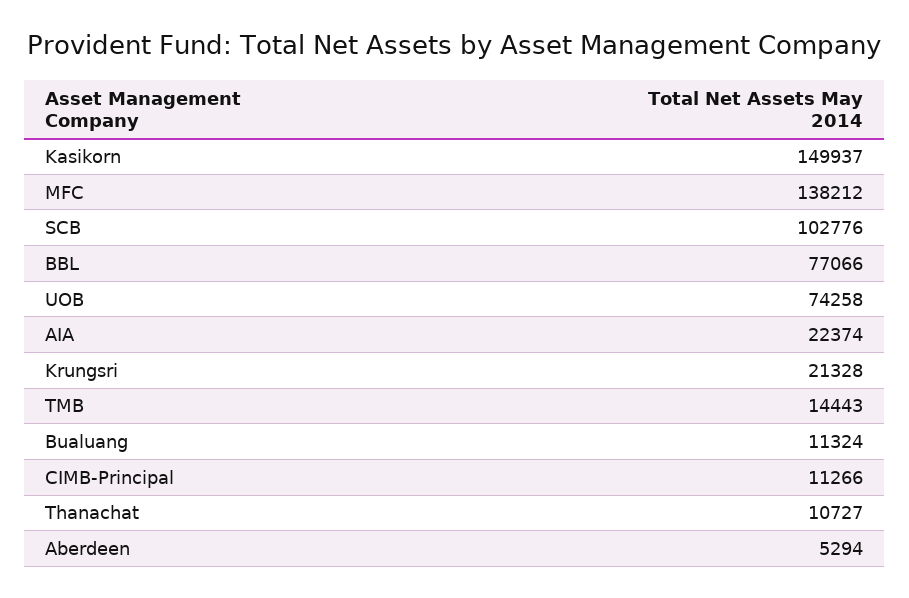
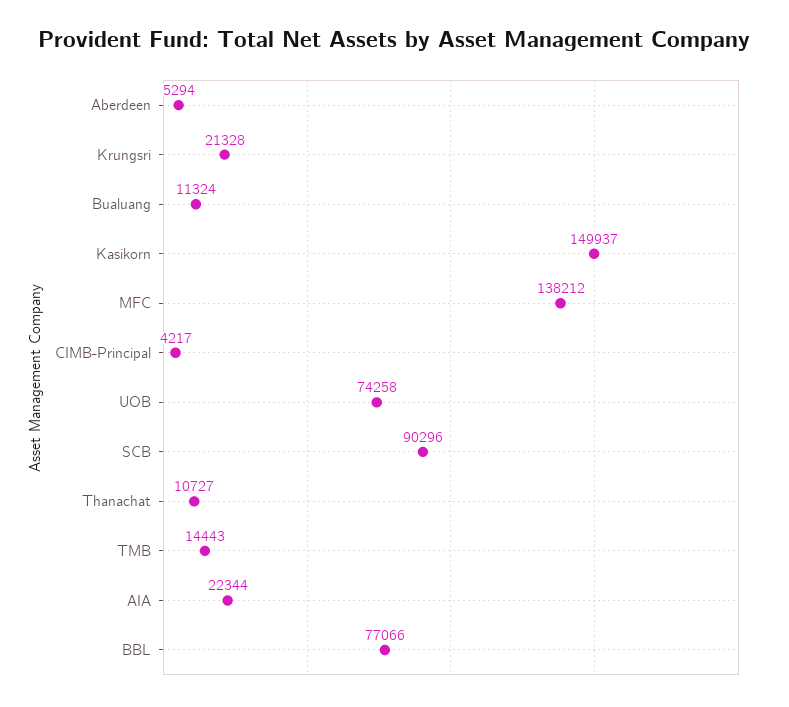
SCB: 102776 -> 90296
AIA: 22374 -> 22344
CIMB-Principal: 11266 -> 4217

